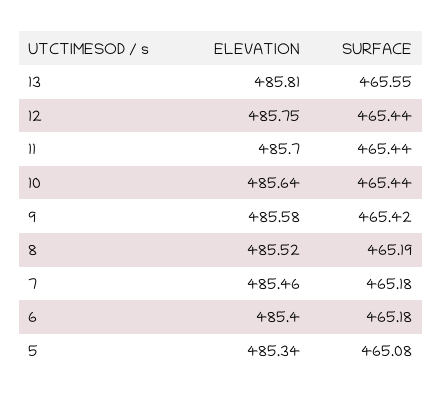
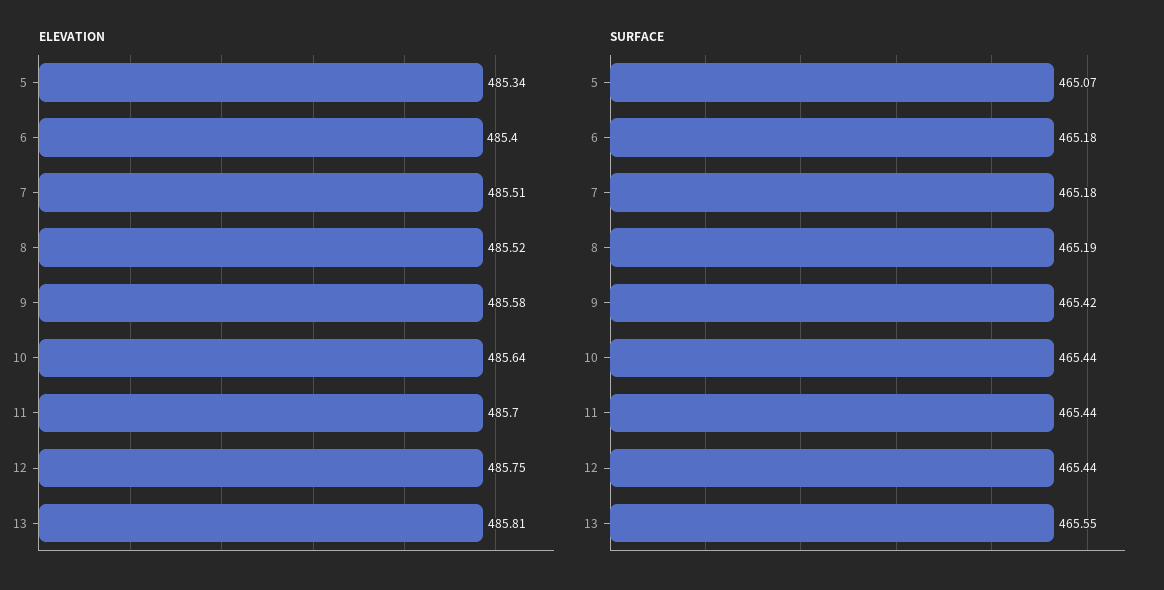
ELEVATION, 7: 485.46 -> 485.51
SURFACE, 5: 465.08 -> 465.07

